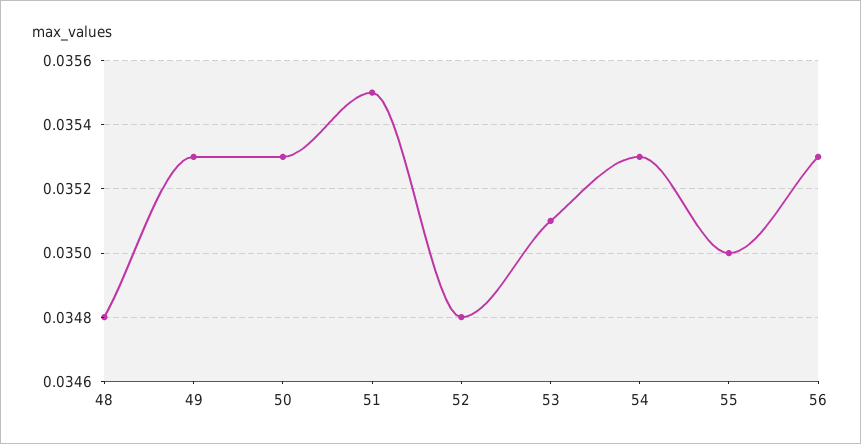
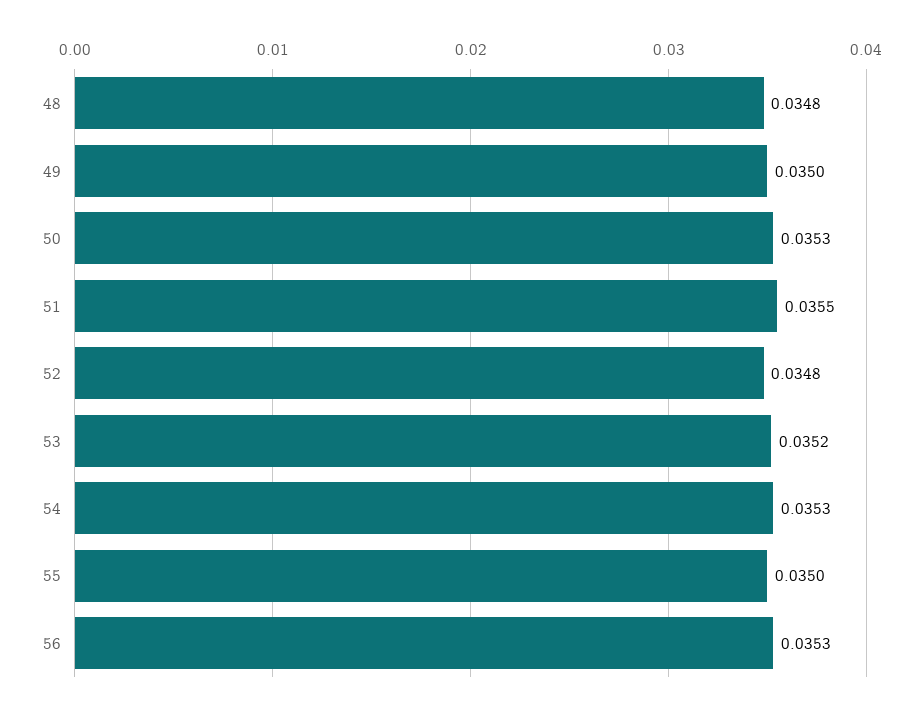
49: 0.0353 -> 0.035
53: 0.0351 -> 0.0352

